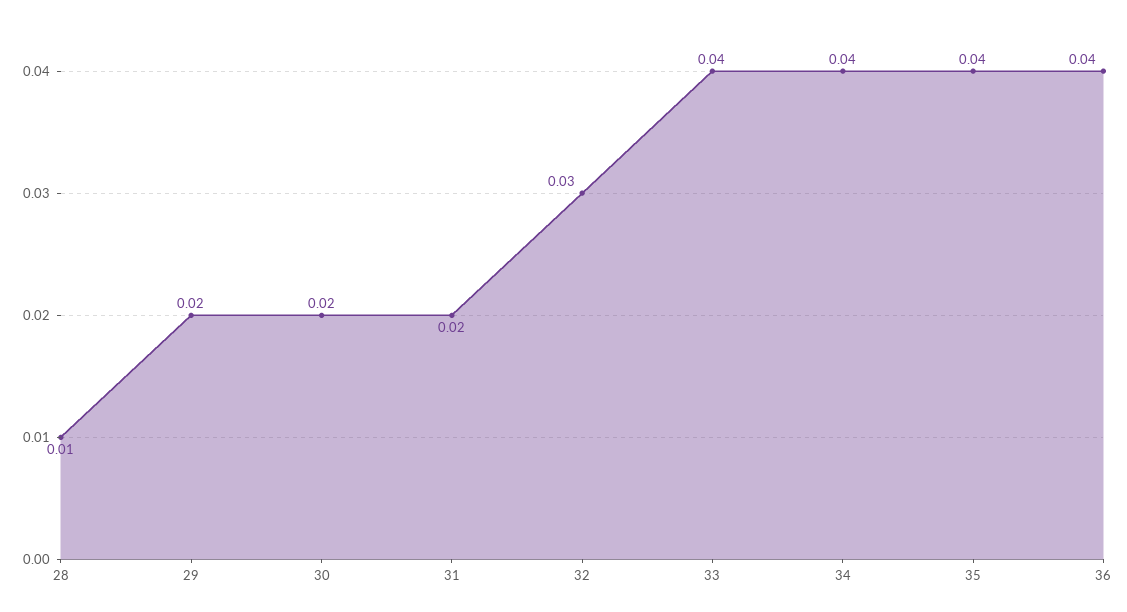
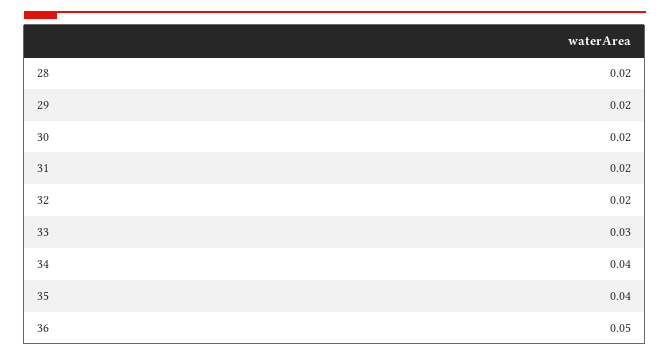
28: 0.01 -> 0.02
32: 0.03 -> 0.02
33: 0.04 -> 0.03
36: 0.04 -> 0.05

